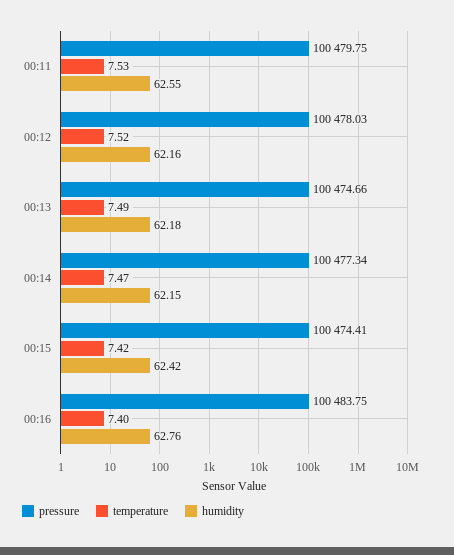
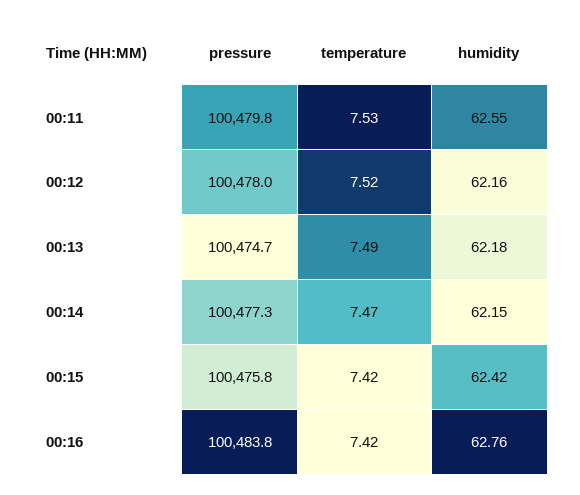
pressure, 00:15: 100474.41 -> 100475.8
temperature, 00:16: 7.4 -> 7.42

